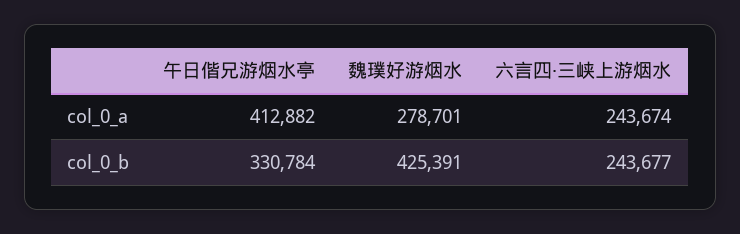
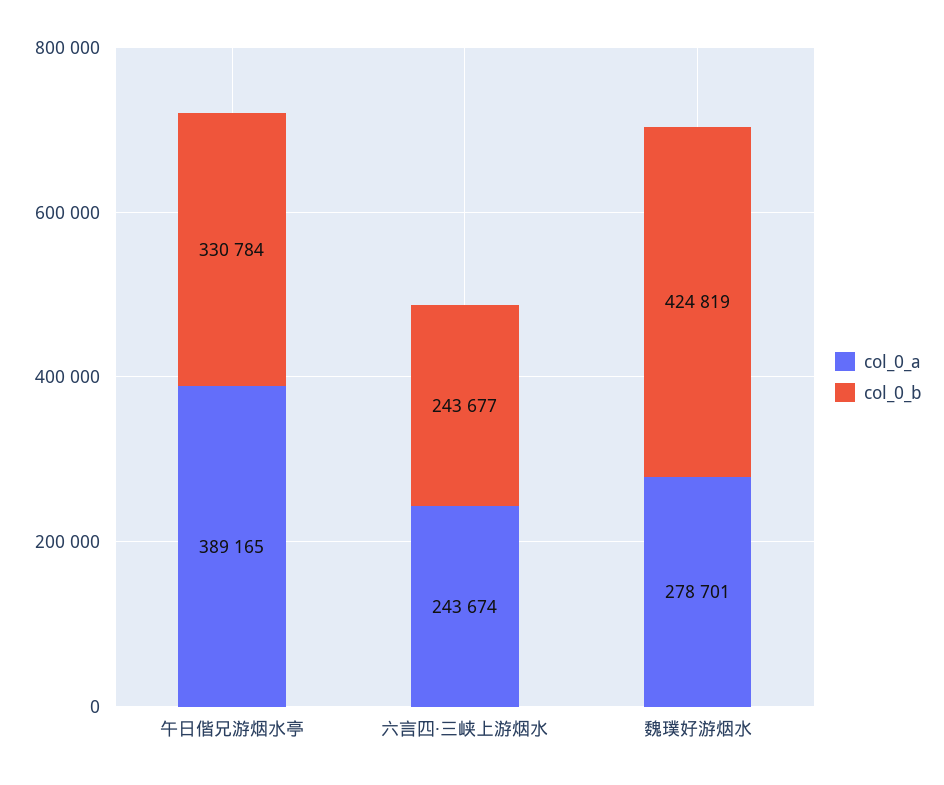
col_0_a, 午日偕兄游烟水亭: 412882 -> 389165
col_0_b, 魏璞好游烟水: 425391 -> 424819

